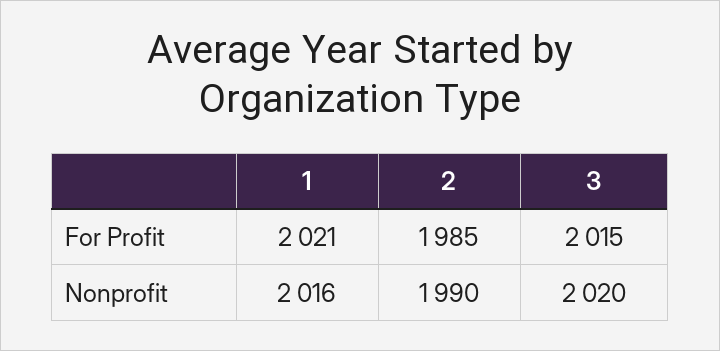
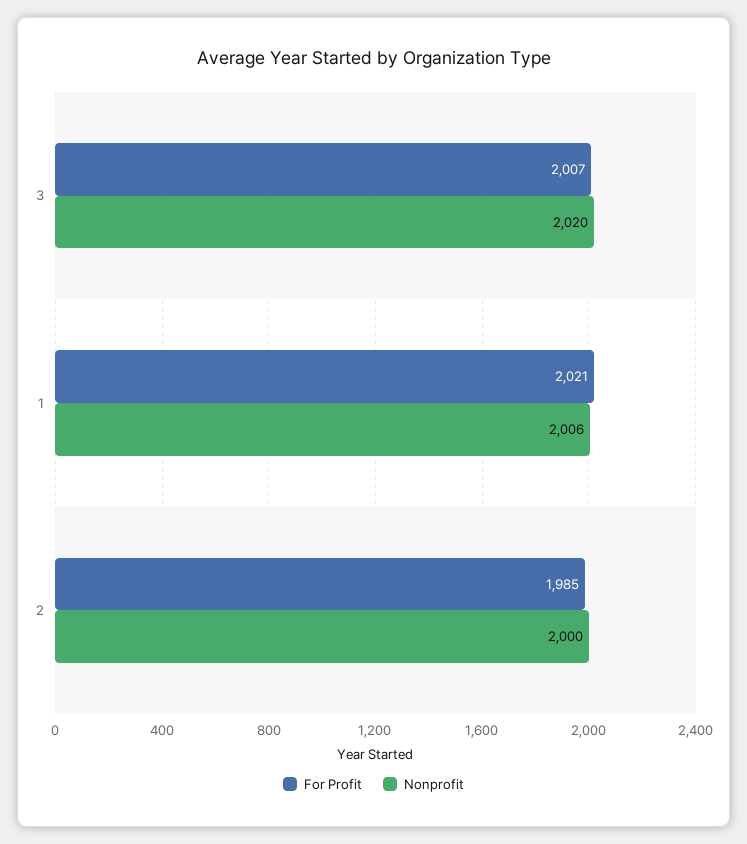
For Profit, 3: 2015 -> 2007
Nonprofit, 1: 2016 -> 2006
Nonprofit, 2: 1990 -> 2000

